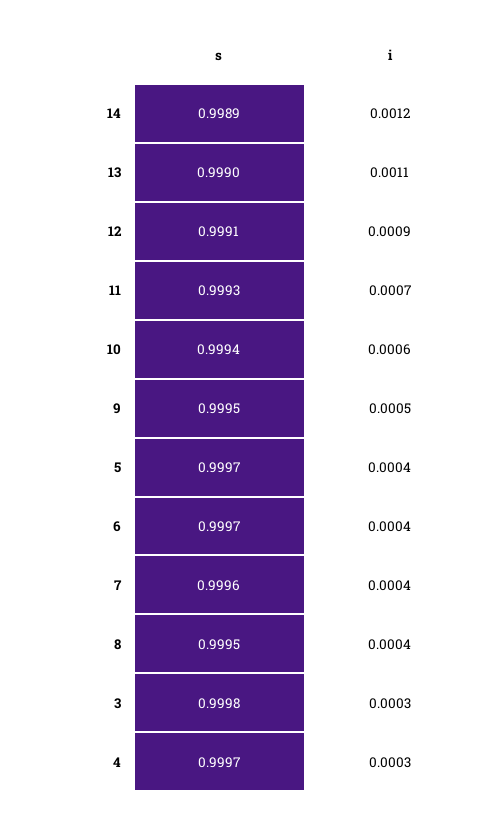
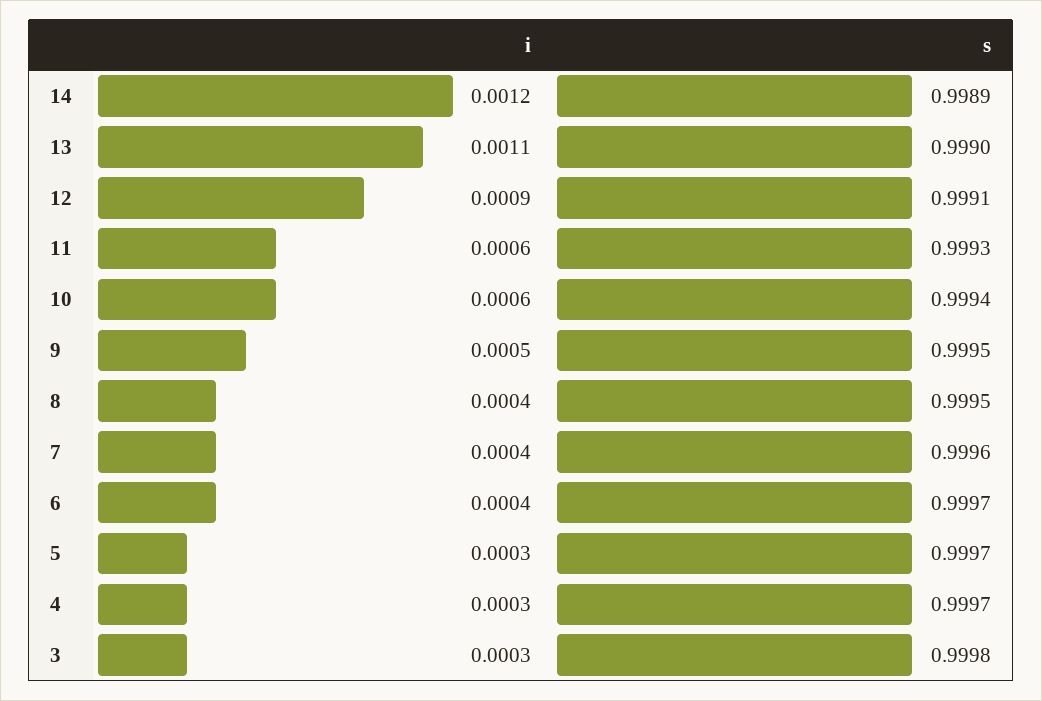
i, 11: 0.0007 -> 0.0006
i, 5: 0.0004 -> 0.0003

